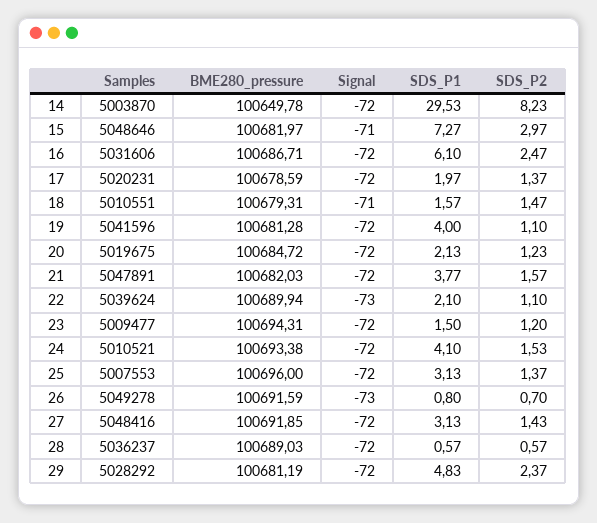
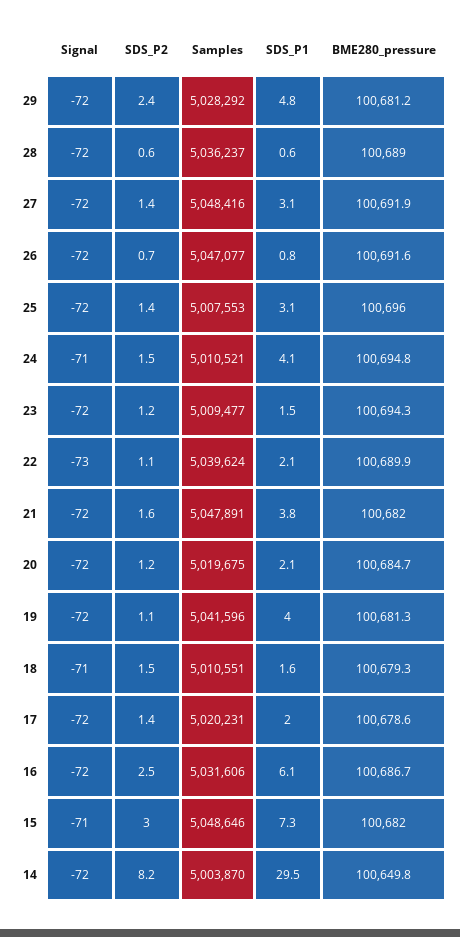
BME280_pressure, 24: 100693.38 -> 100694.8
Signal, 24: -72 -> -71
Samples, 26: 5049278 -> 5047077
Signal, 26: -73 -> -72

